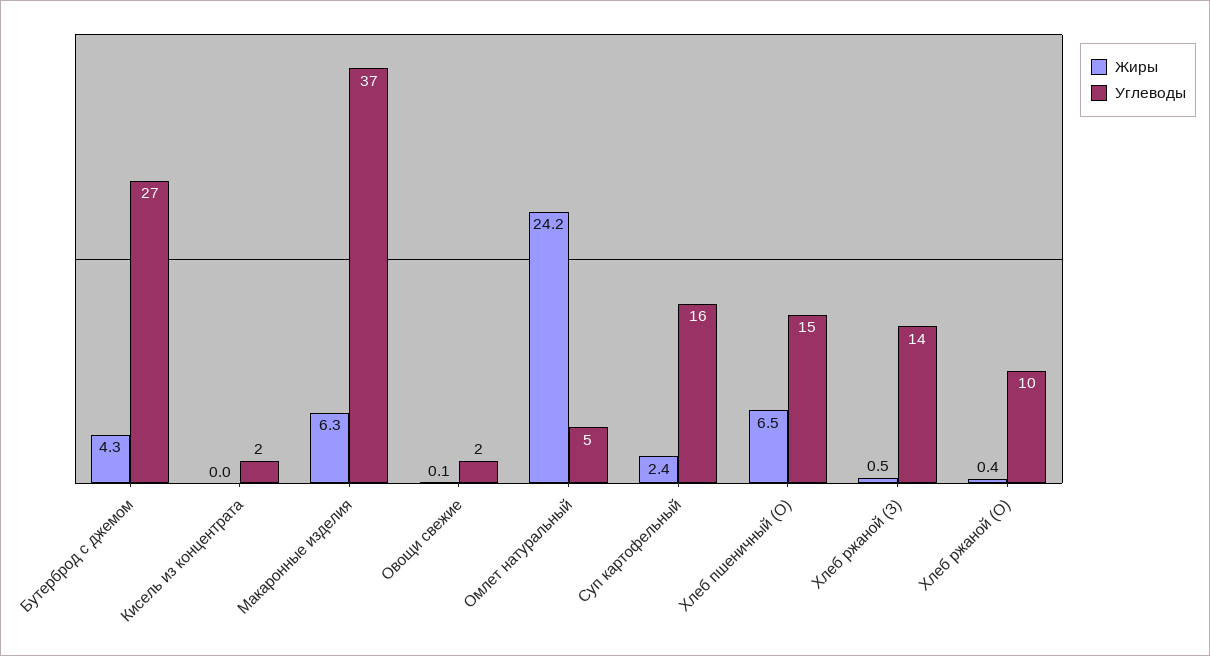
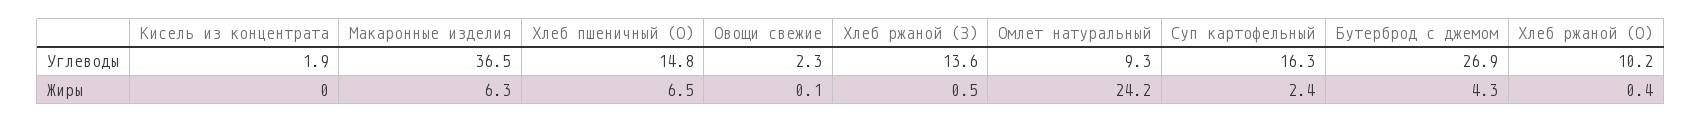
Углеводы, Омлет натуральный: 5 -> 9.3

